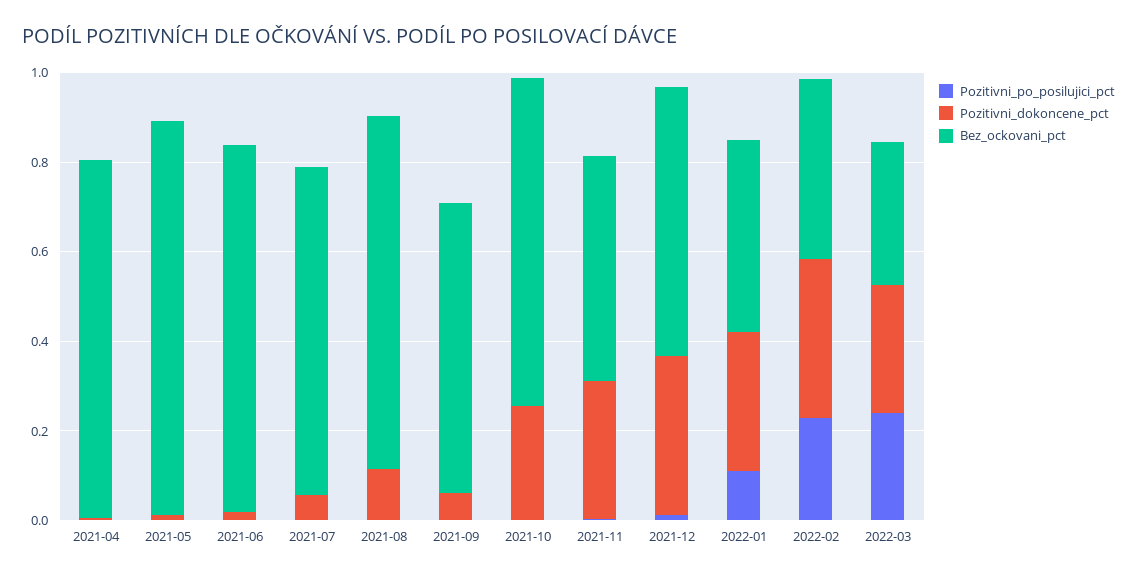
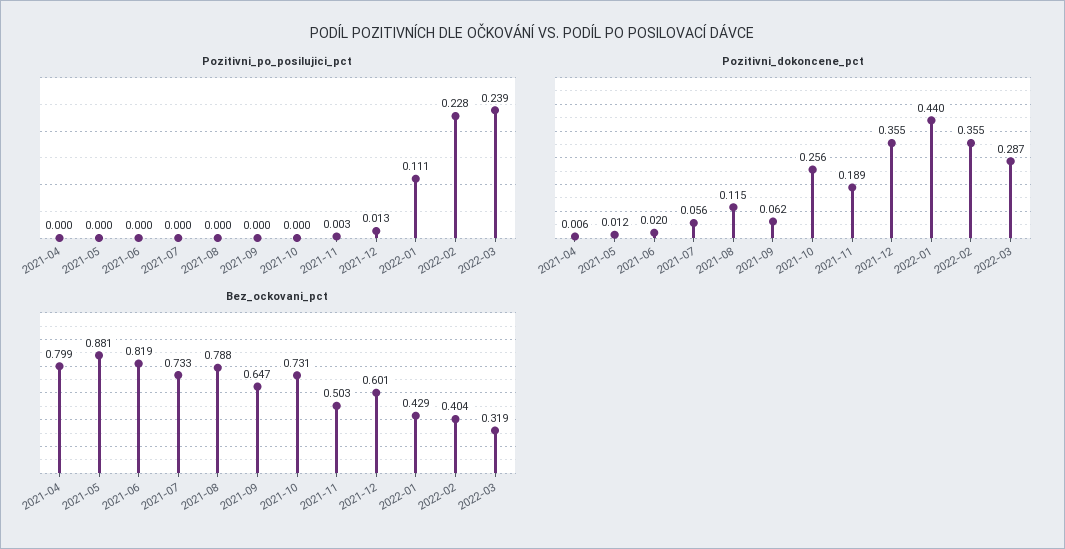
Pozitivni_dokoncene_pct, 2021-11: 0.3 -> 0.189
Pozitivni_dokoncene_pct, 2022-01: 0.3 -> 0.44

